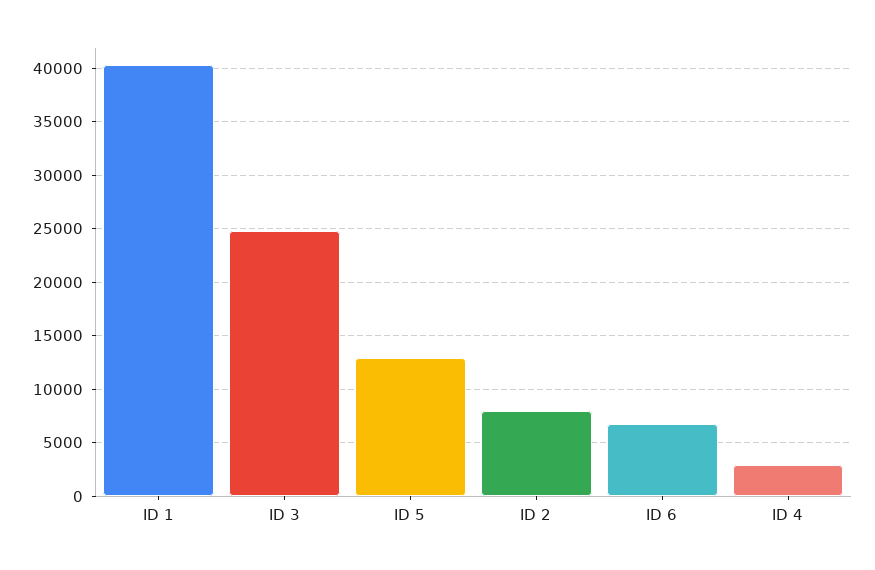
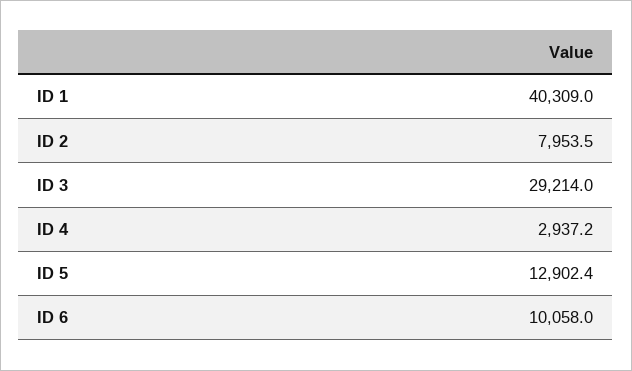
ID 3: 25000 -> 29214
ID 6: 7000 -> 10058

